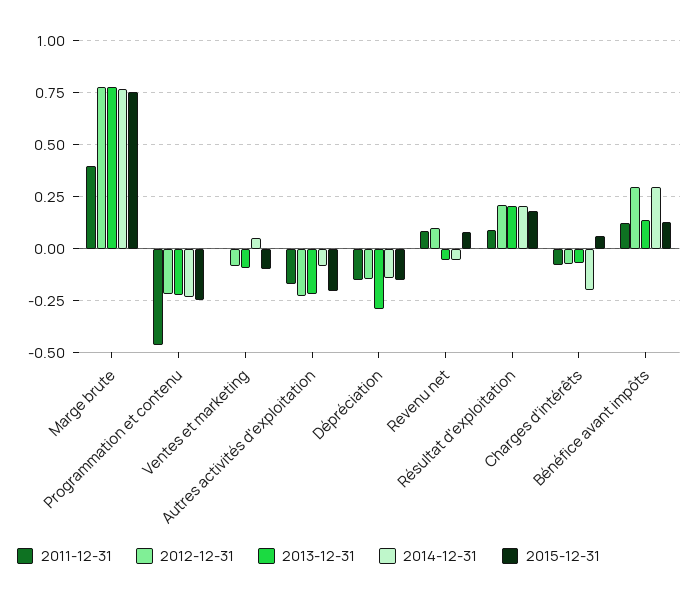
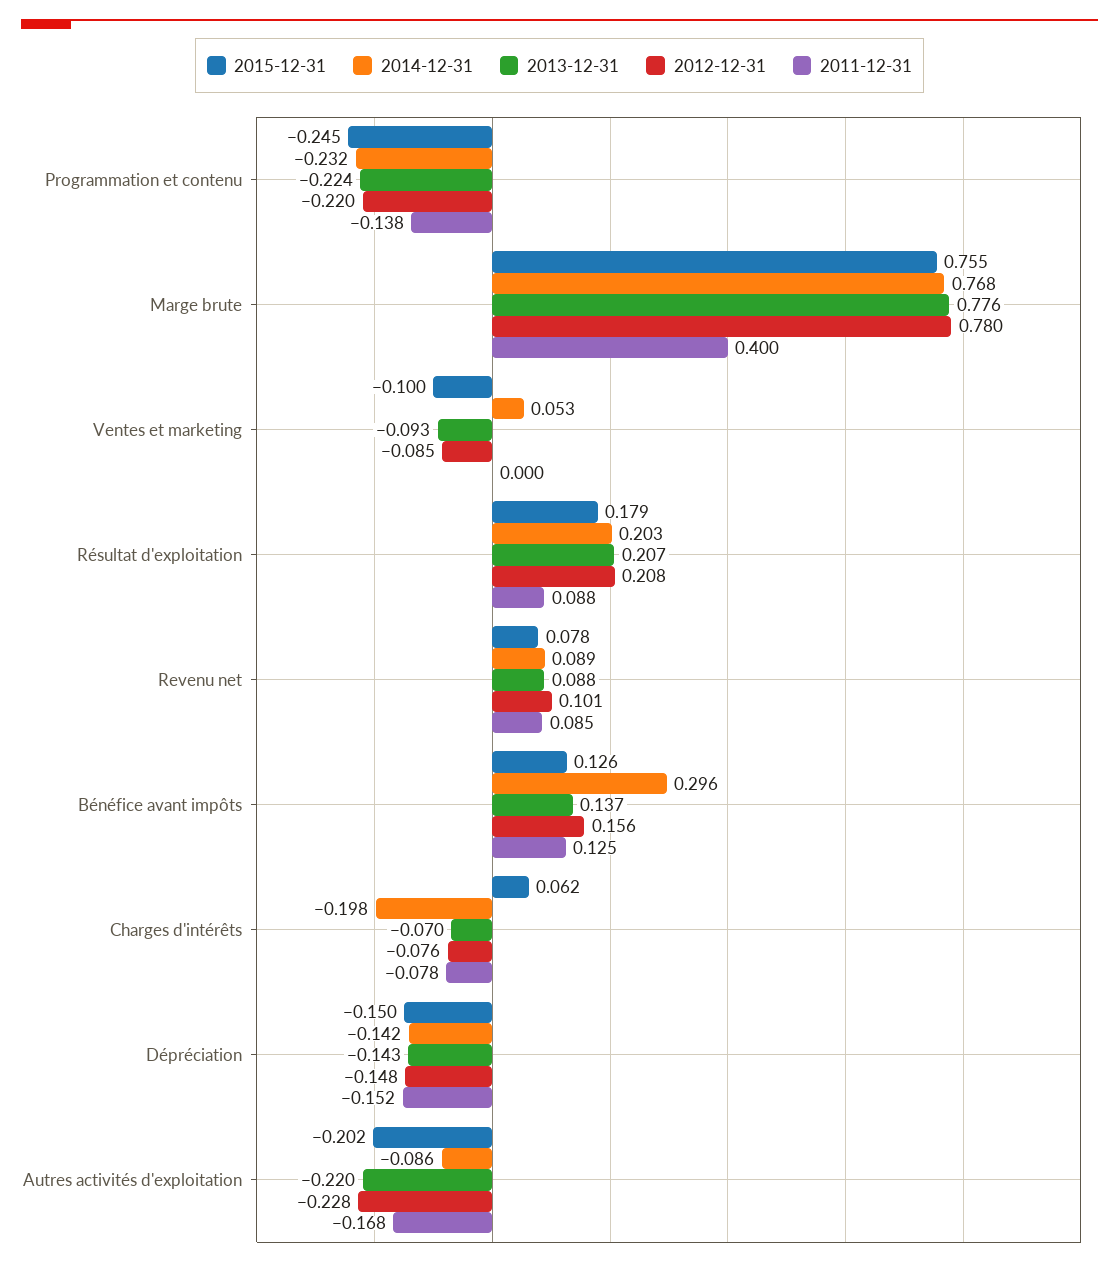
2011-12-31, Programmation et contenu: -0.45 -> -0.138
2013-12-31, Dépréciation: -0.3 -> -0.143
2013-12-31, Revenu net: -0.05 -> 0.088
2014-12-31, Revenu net: -0.05 -> 0.089
2012-12-31, Bénéfice avant impôts: 0.3 -> 0.156

